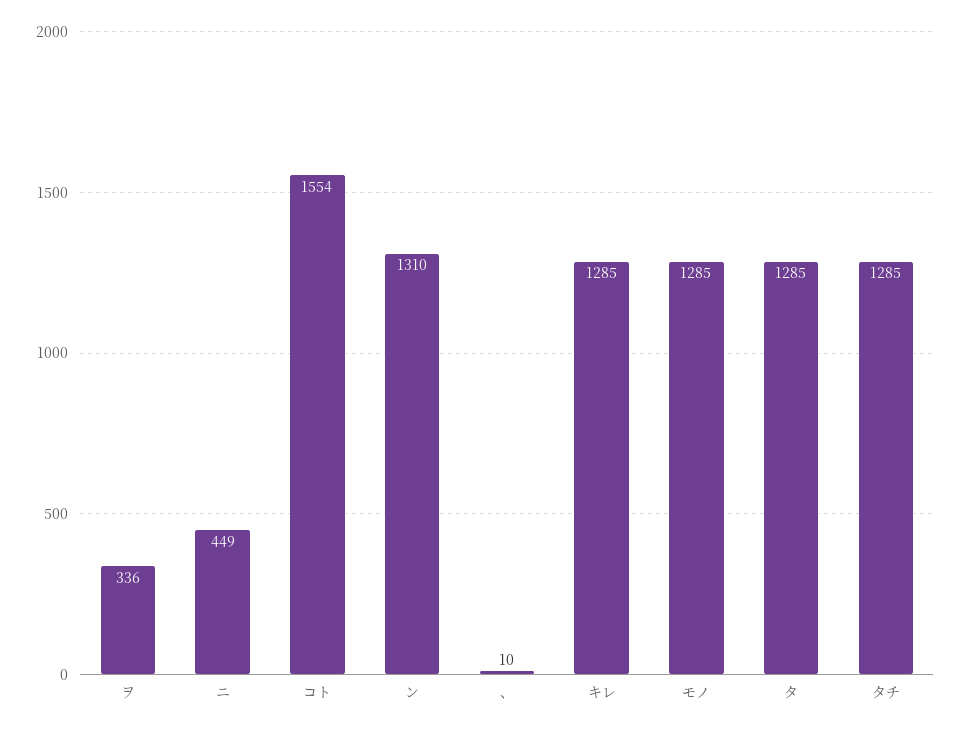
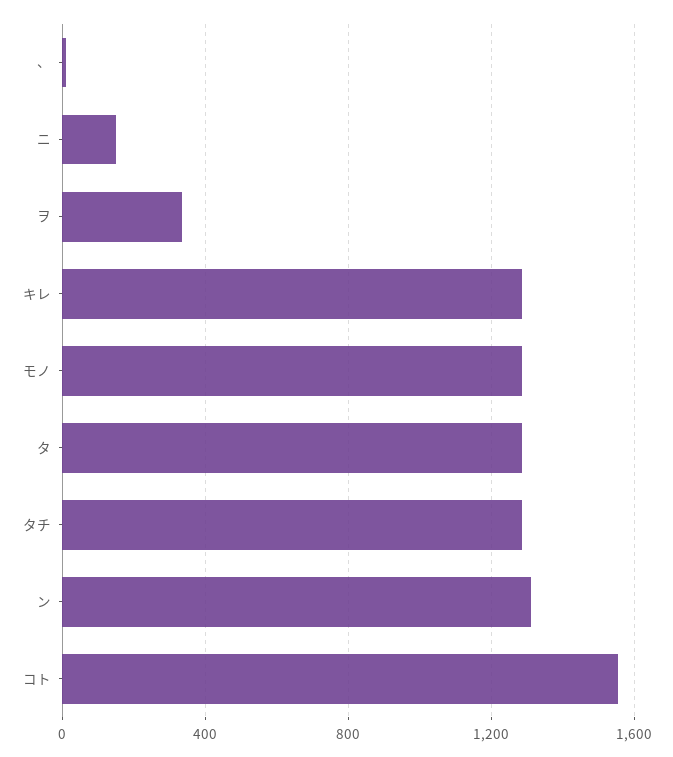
ニ: 449 -> 150

